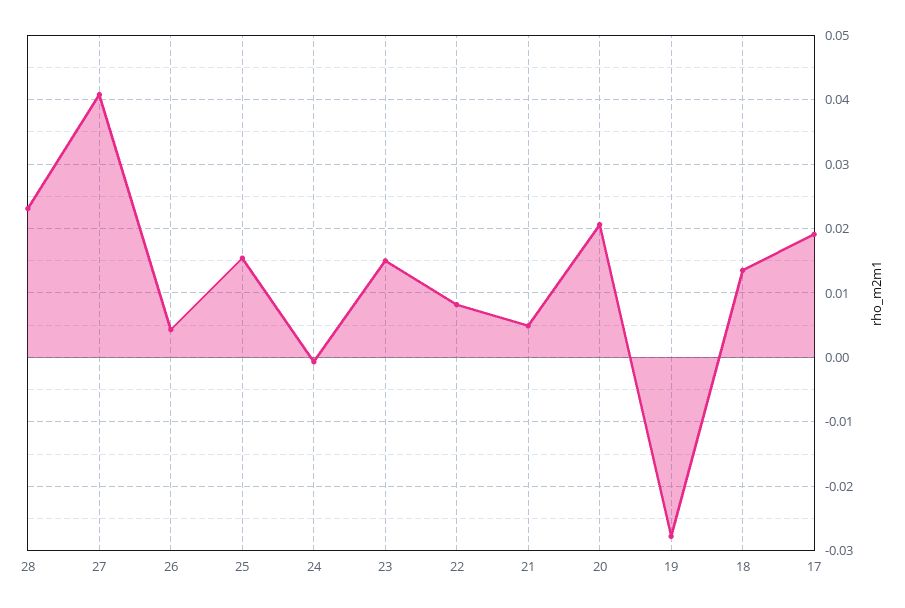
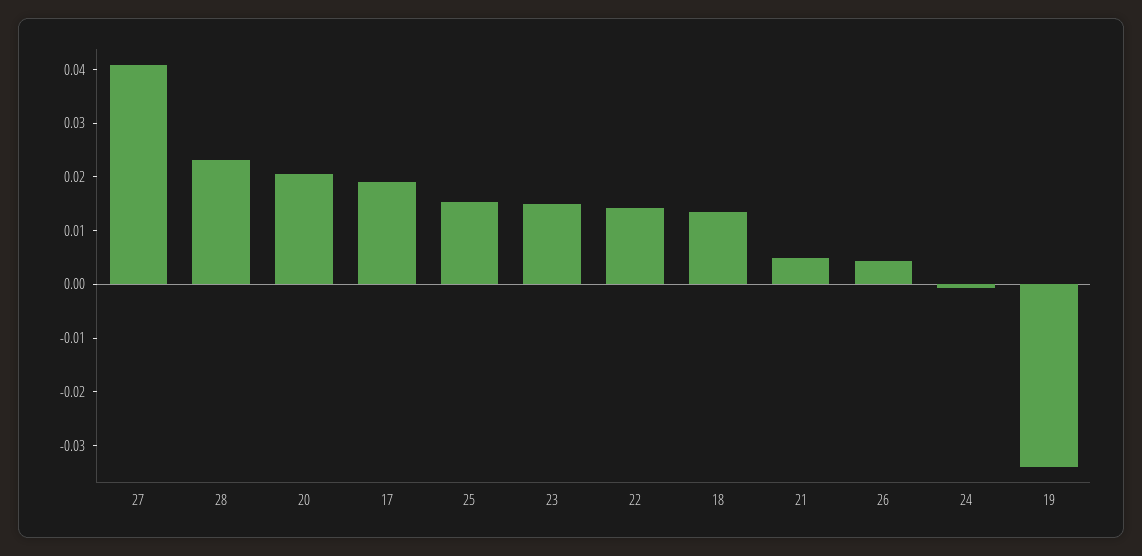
22: 0.008 -> 0.014
19: -0.028 -> -0.034

